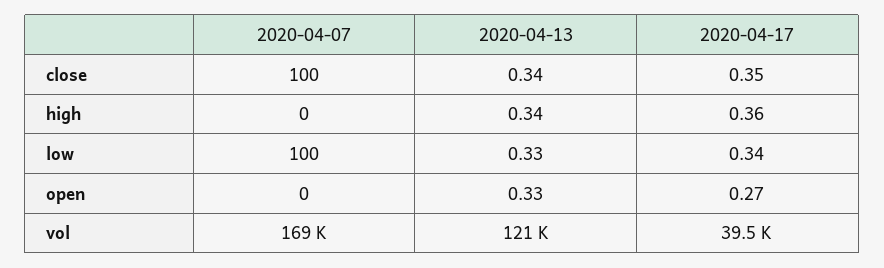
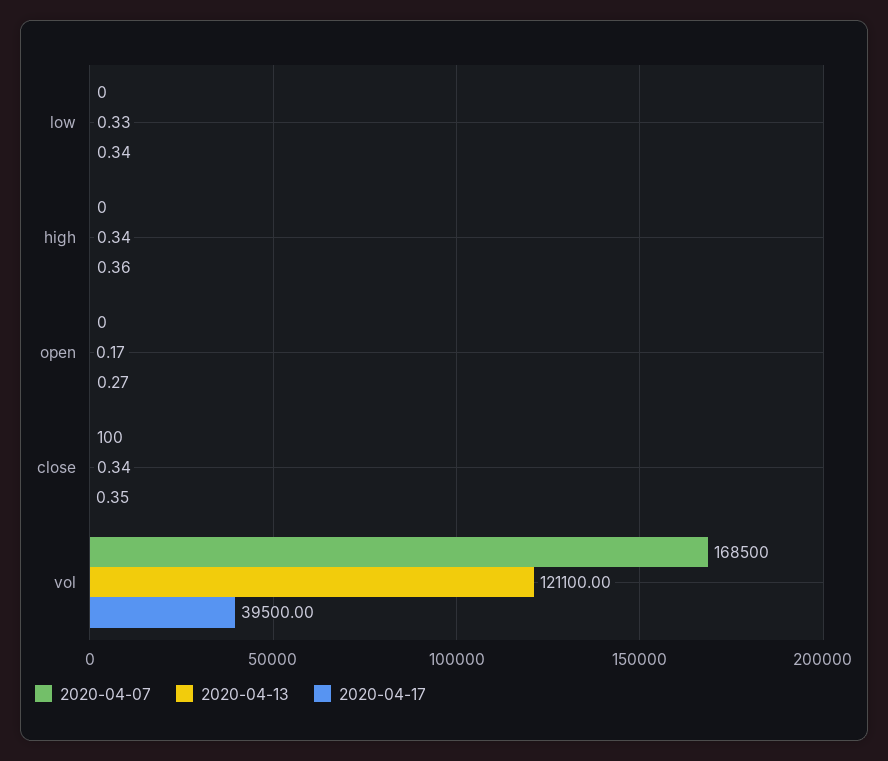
2020-04-07, low: 100 -> 0
2020-04-13, open: 0.33 -> 0.17

